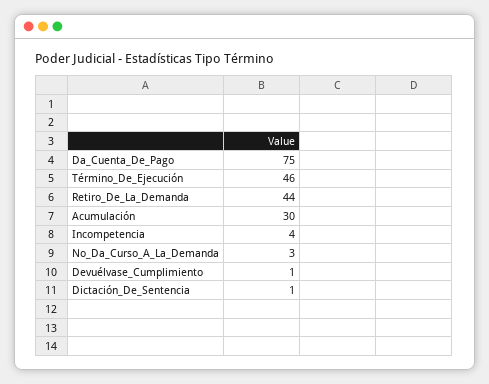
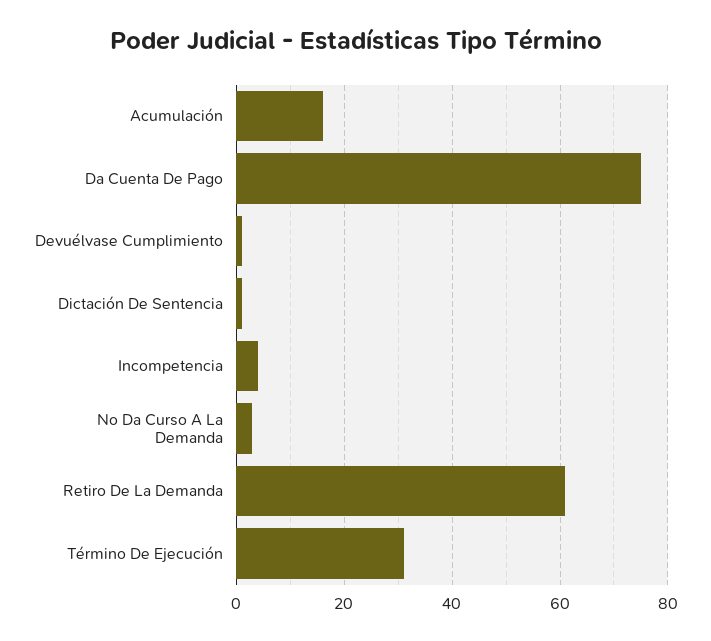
Término_De_Ejecución: 46 -> 30
Retiro_De_La_Demanda: 44 -> 60
Acumulación: 30 -> 15

